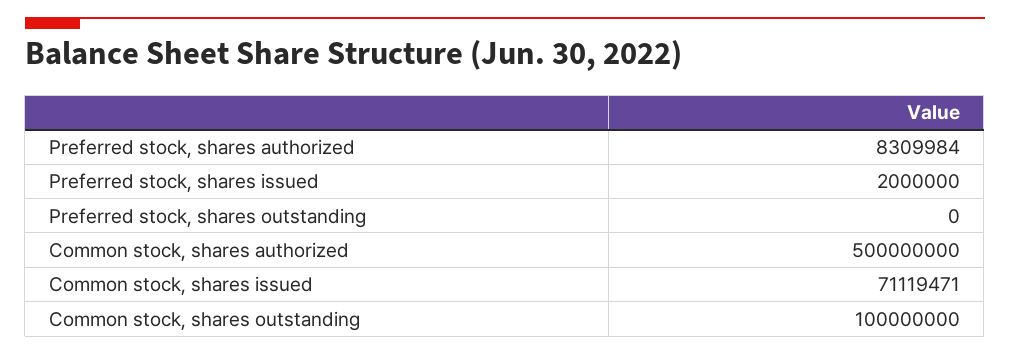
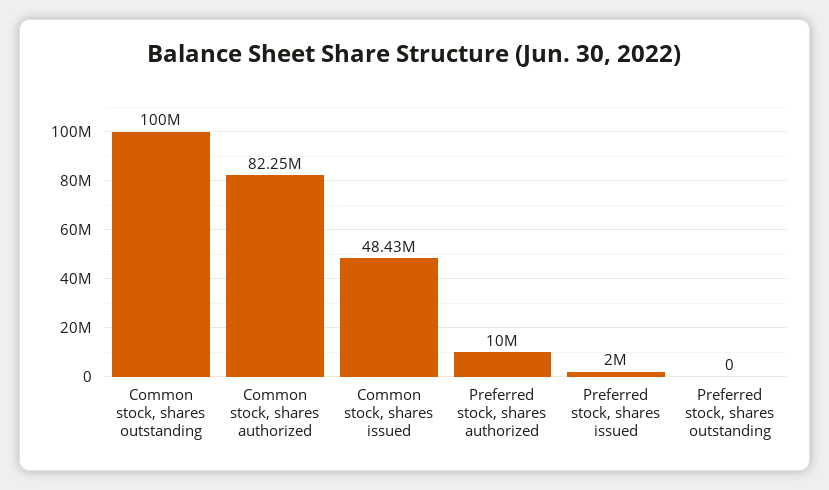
Preferred stock, shares authorized: 8309984 -> 10000000
Common stock, shares authorized: 500000000 -> 82250000
Common stock, shares issued: 71119471 -> 48430000

